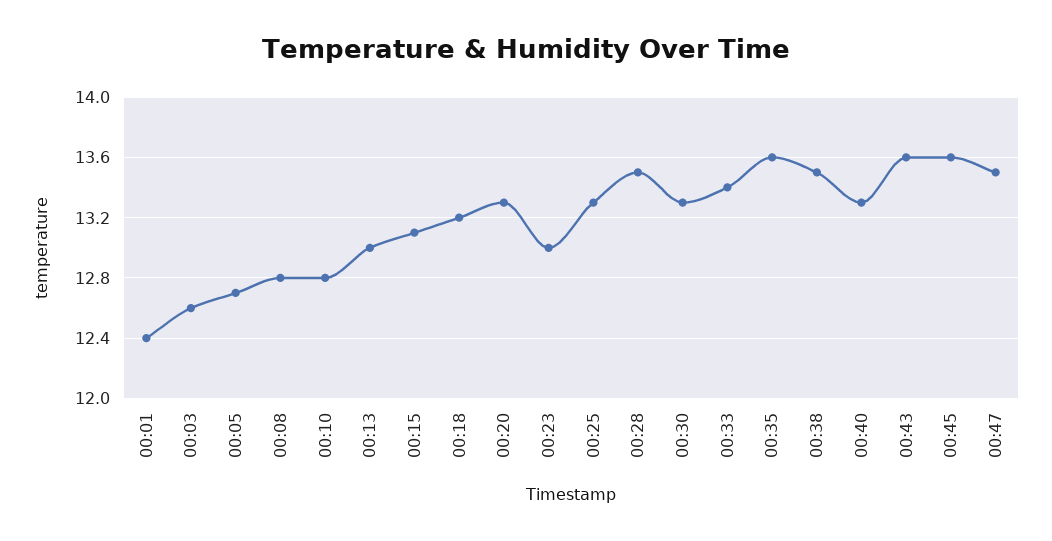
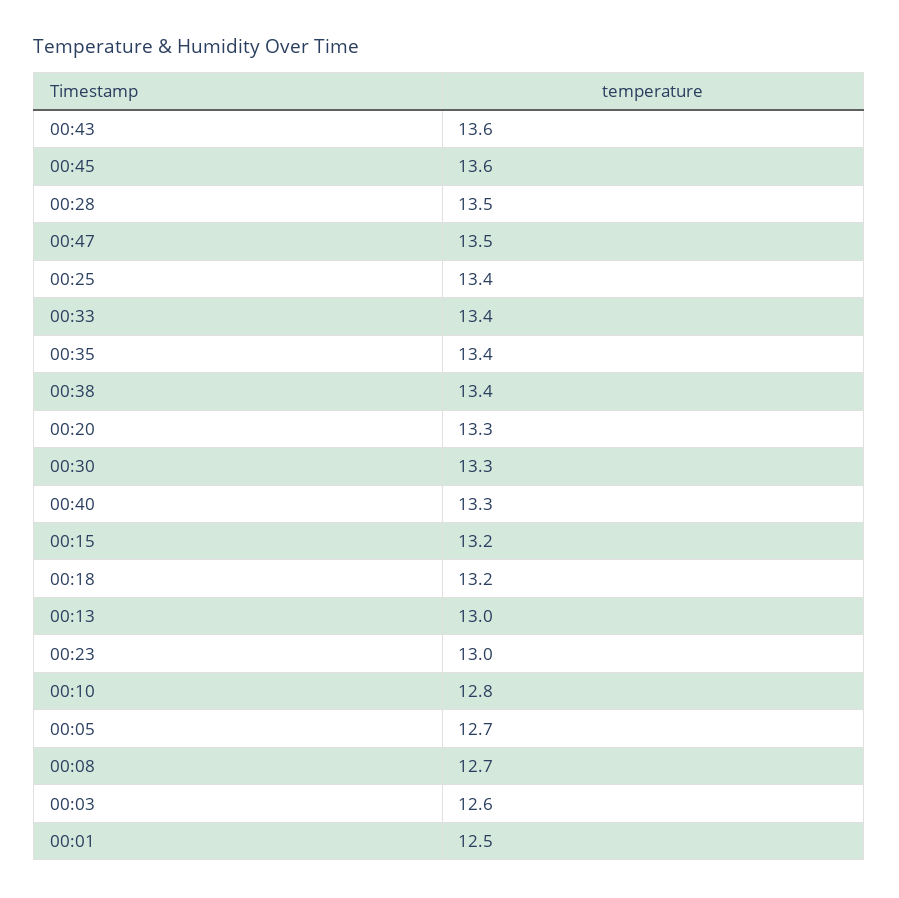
00:01: 12.4 -> 12.5
00:08: 12.8 -> 12.7
00:15: 13.1 -> 13.2
00:25: 13.3 -> 13.4
00:35: 13.6 -> 13.4
00:38: 13.5 -> 13.4

